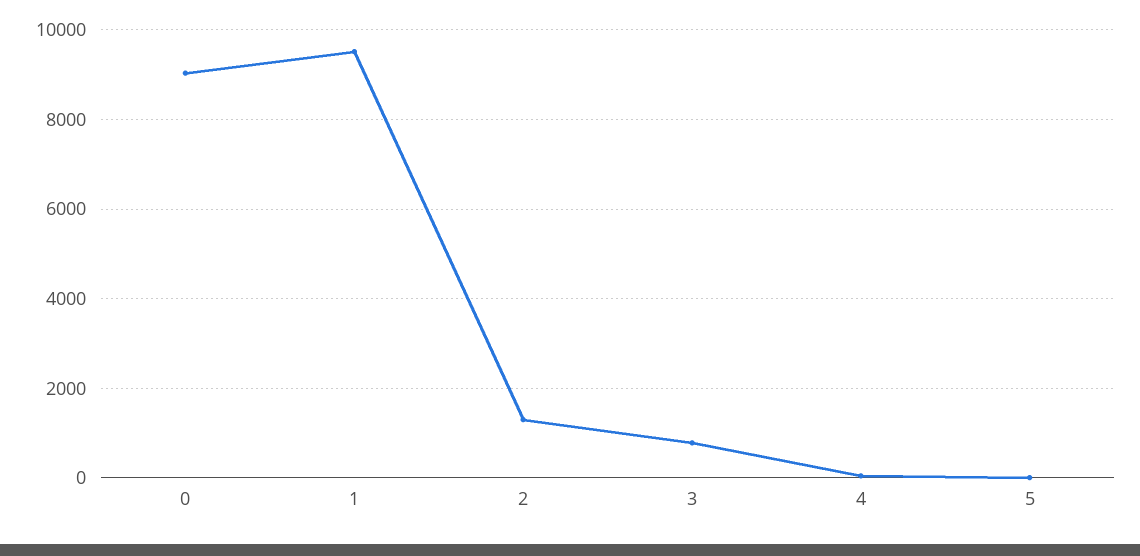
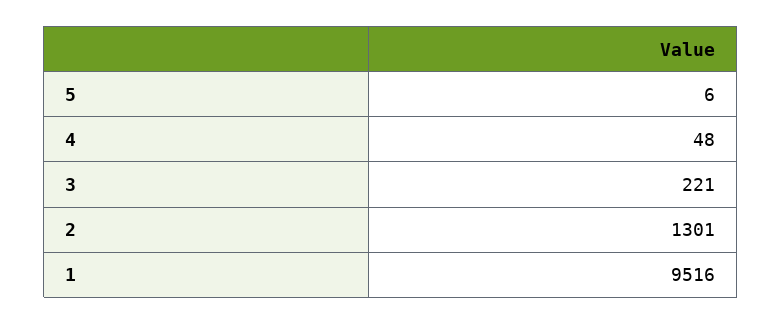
0: 9000 -> none
3: 800 -> 221

